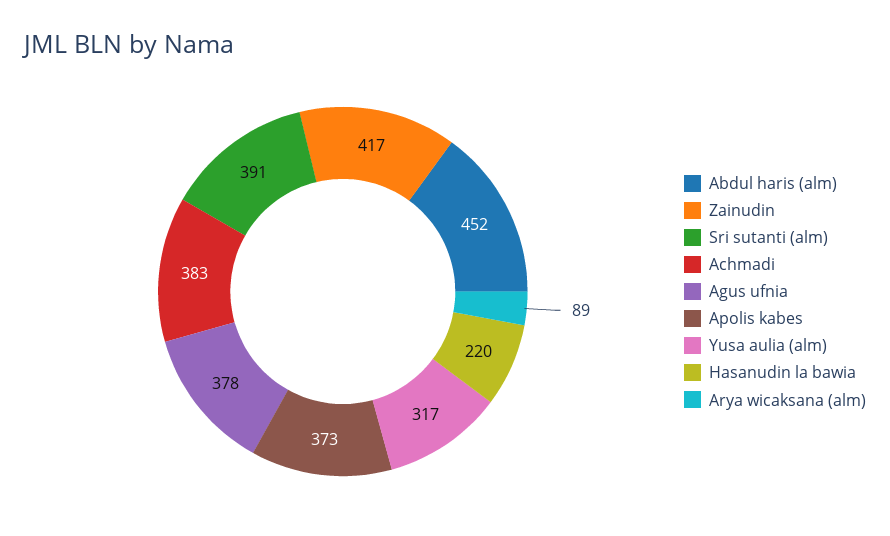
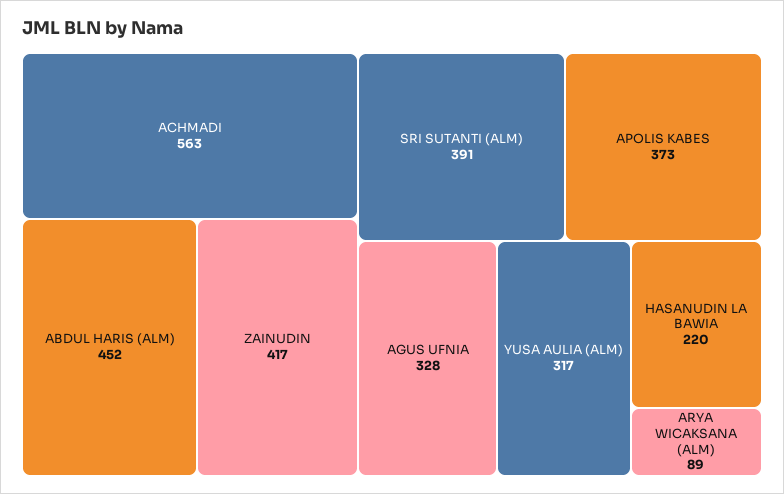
Achmadi: 383 -> 563
Agus ufnia: 378 -> 328

